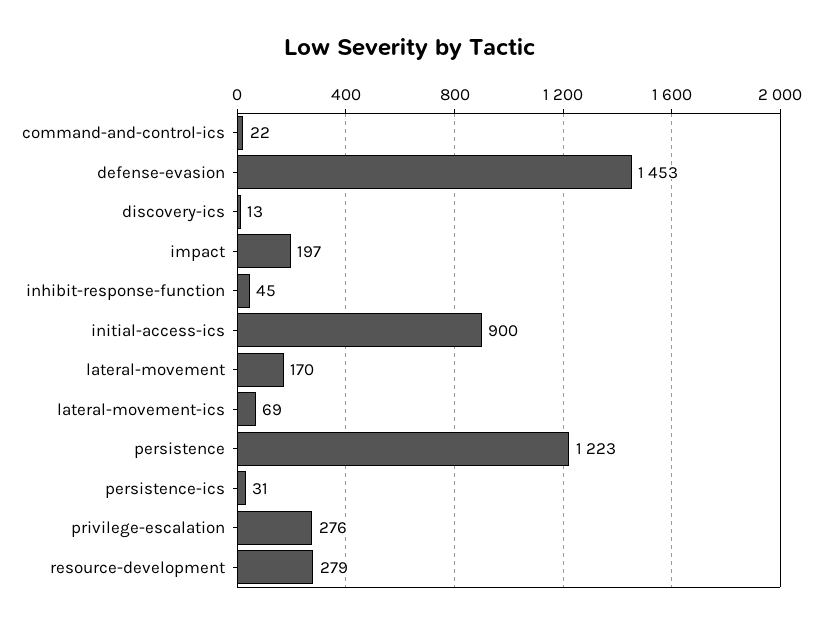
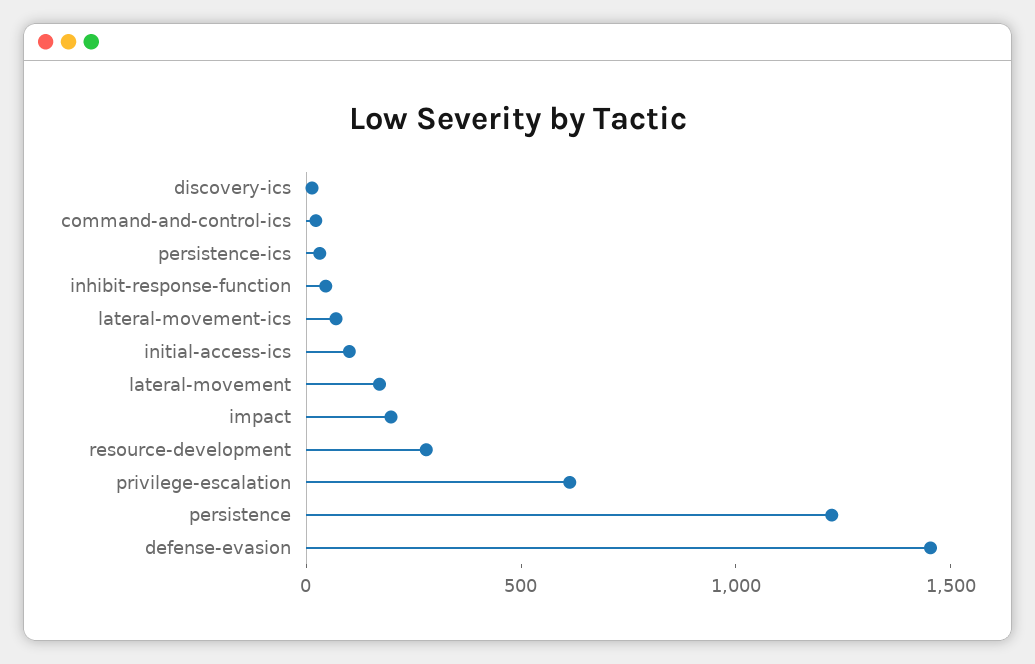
initial-access-ics: 900 -> 100
privilege-escalation: 276 -> 600

